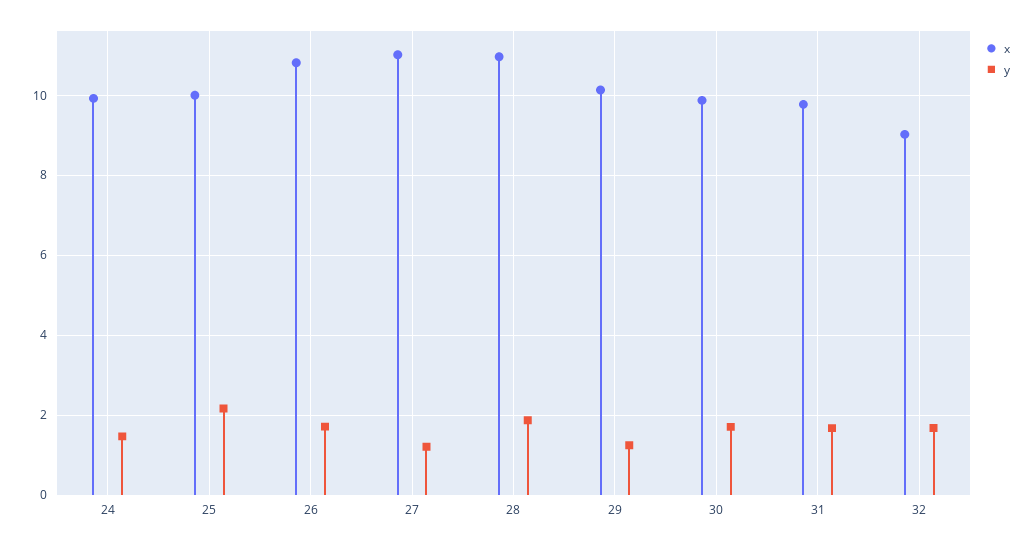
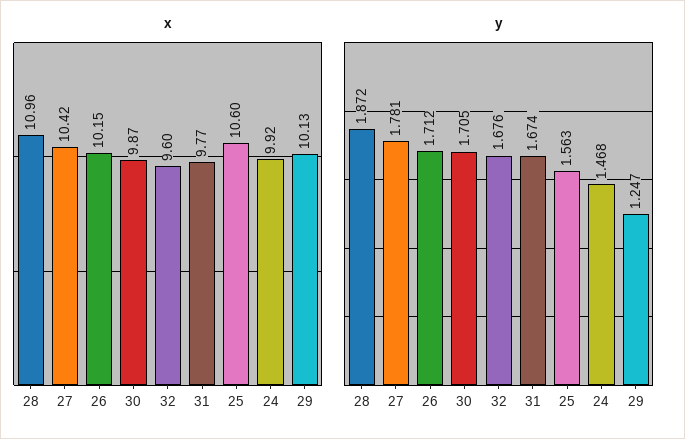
x, 25: 10 -> 10.6
y, 25: 2.2 -> 1.563
x, 26: 10.8 -> 10.15
x, 27: 11 -> 10.42
y, 27: 1.2 -> 1.781
x, 32: 9 -> 9.6

